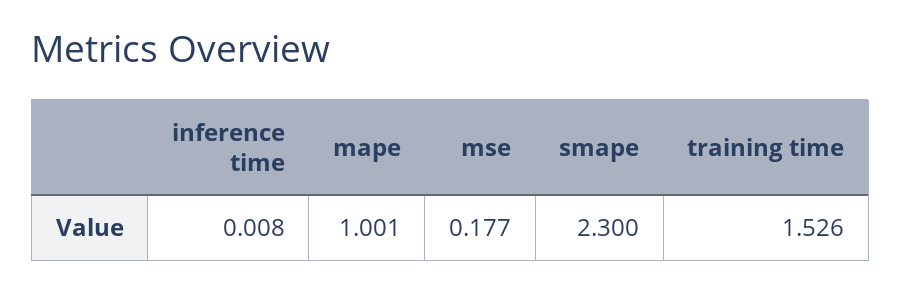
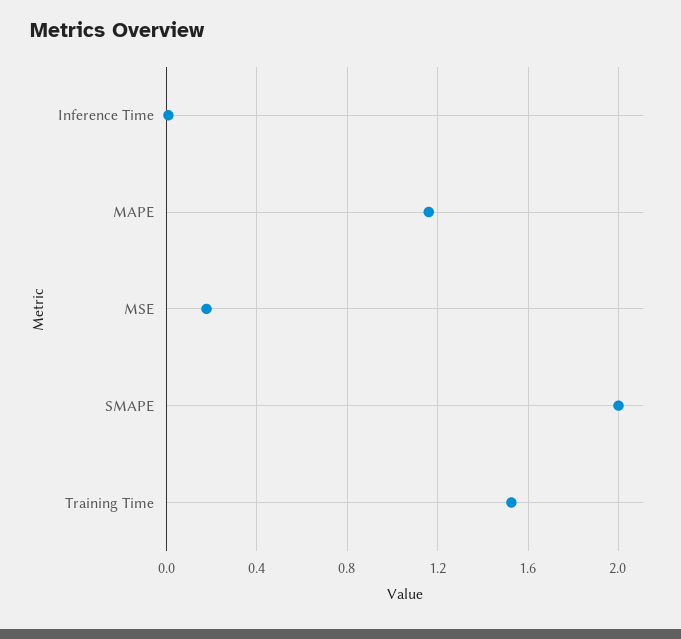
mape: 1.001 -> 1.15
smape: 2.3 -> 2

